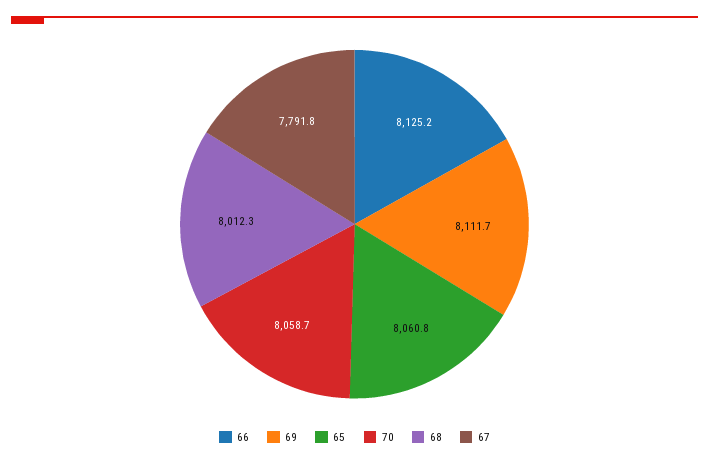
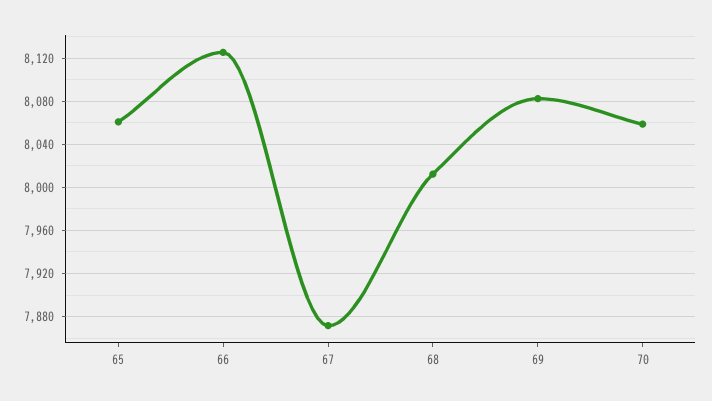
69: 8111.7 -> 8080
67: 7791.8 -> 7870

